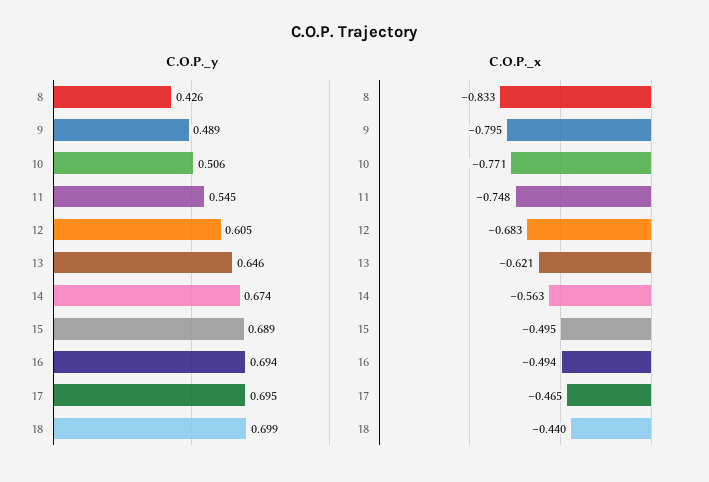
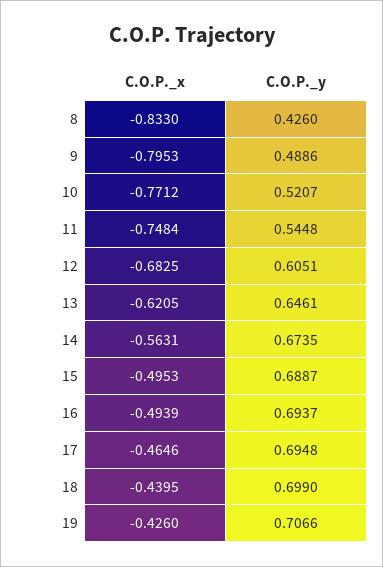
C.O.P._y, 10: 0.506 -> 0.5207
C.O.P._x, 19: none -> -0.426
C.O.P._y, 19: none -> 0.7066

